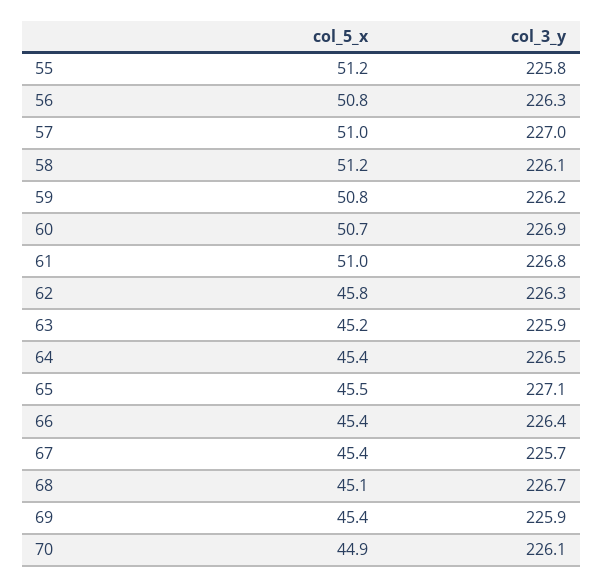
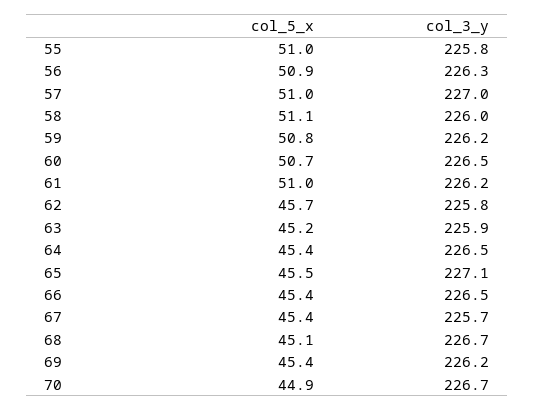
col_5_x, 55: 51.2 -> 51
col_5_x, 56: 50.8 -> 50.9
col_5_x, 58: 51.2 -> 51.1
col_3_y, 58: 226.1 -> 226
col_3_y, 60: 226.9 -> 226.5
col_3_y, 61: 226.8 -> 226.2
col_5_x, 62: 45.8 -> 45.7
col_3_y, 62: 226.3 -> 225.8
col_3_y, 66: 226.4 -> 226.5
col_3_y, 69: 225.9 -> 226.2
col_3_y, 70: 226.1 -> 226.7

